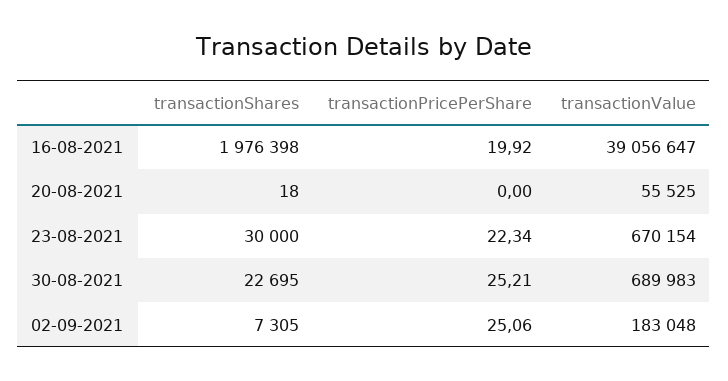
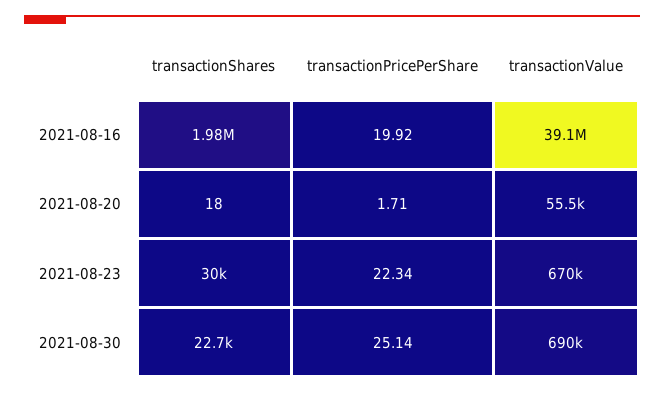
transactionPricePerShare, 20-08-2021: 0 -> 1.71
transactionPricePerShare, 30-08-2021: 25.21 -> 25.14
transactionShares, 02-09-2021: 7305 -> none
transactionPricePerShare, 02-09-2021: 25.06 -> none
transactionValue, 02-09-2021: 183048 -> none

